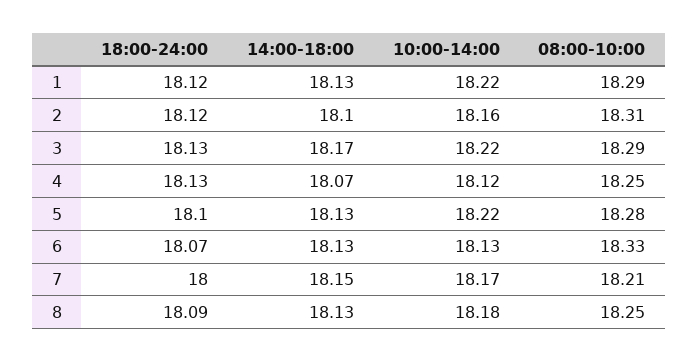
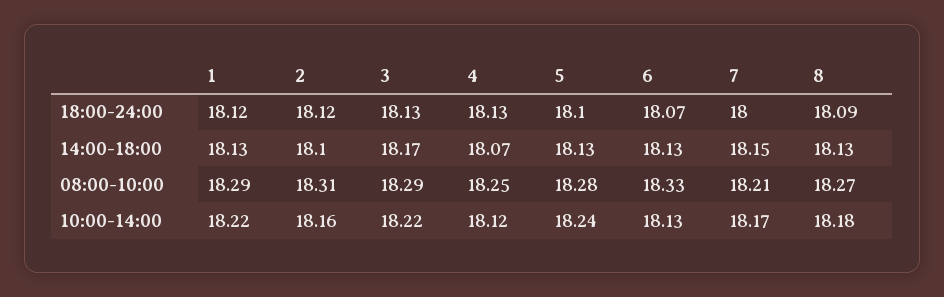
10:00-14:00, 5: 18.22 -> 18.24
08:00-10:00, 8: 18.25 -> 18.27

